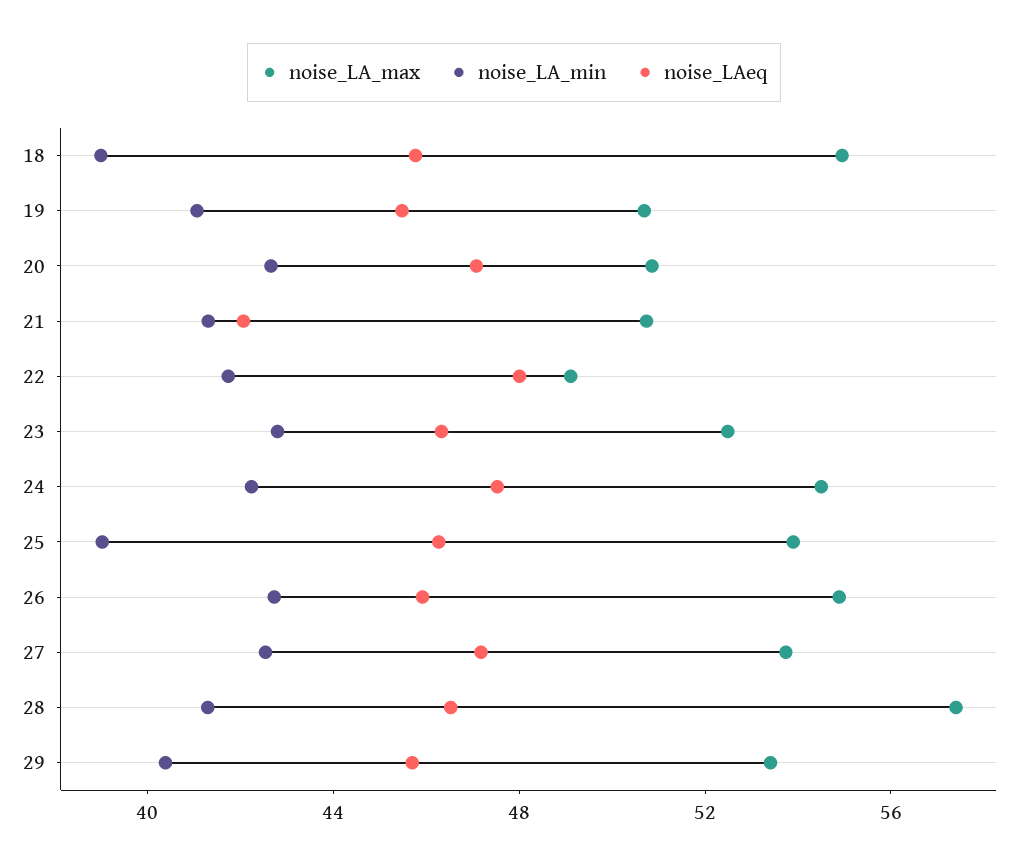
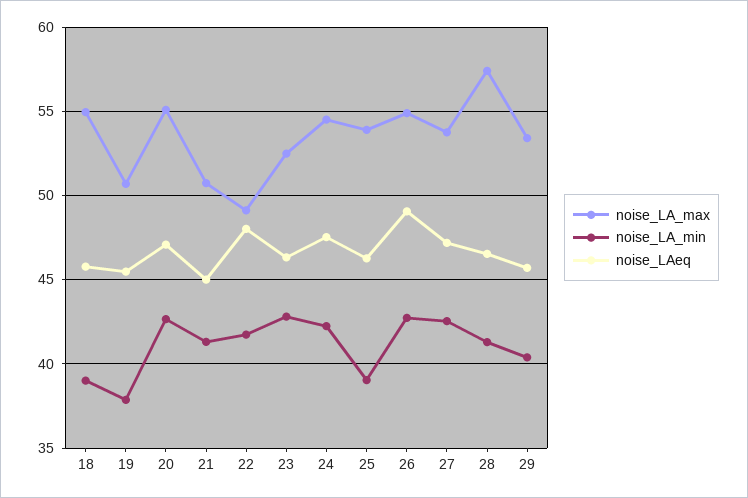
noise_LA_min, 19: 41 -> 38
noise_LA_max, 20: 51 -> 55
noise_LAeq, 21: 42 -> 45
noise_LAeq, 26: 46 -> 49

